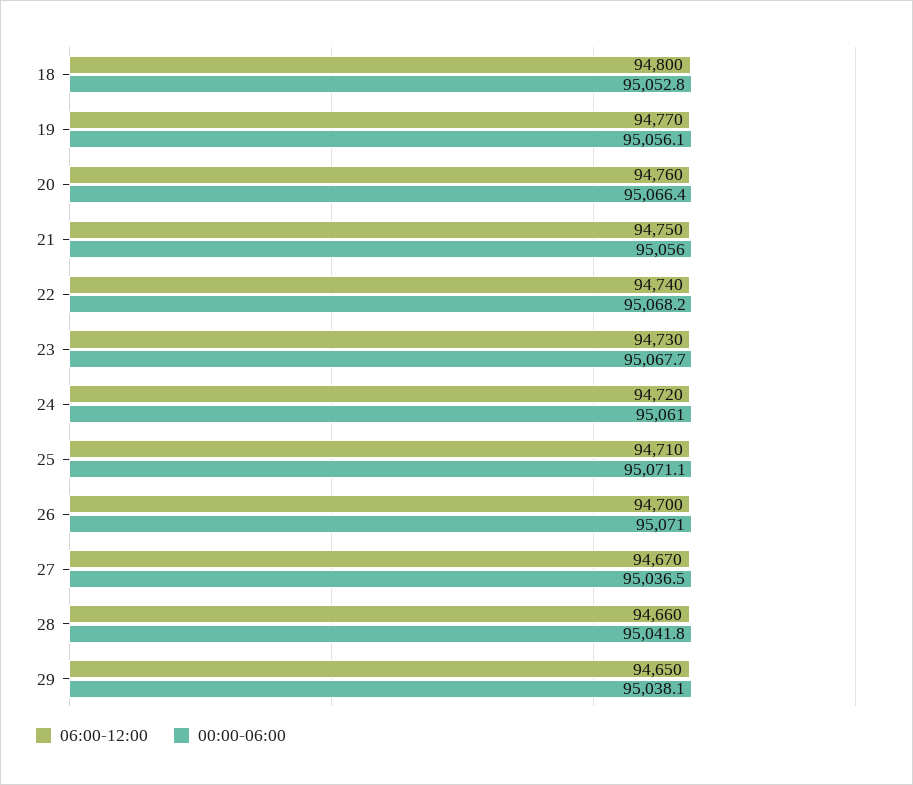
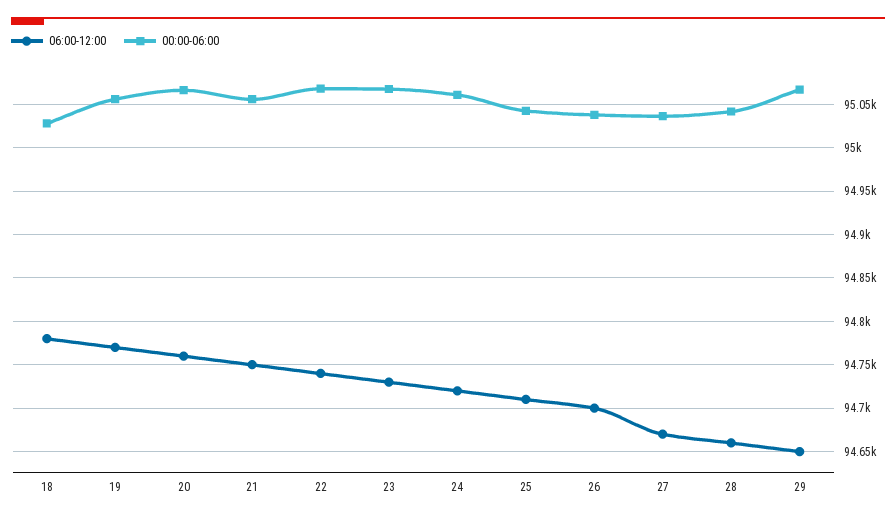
06:00-12:00, 18: 94800 -> 94780
00:00-06:00, 18: 95052.8 -> 95030
00:00-06:00, 25: 95071.1 -> 95040
00:00-06:00, 26: 95071 -> 95040
00:00-06:00, 29: 95038.1 -> 95070

